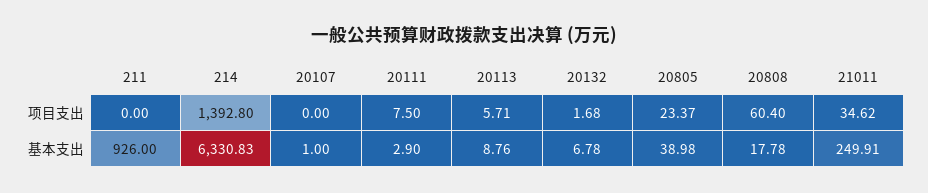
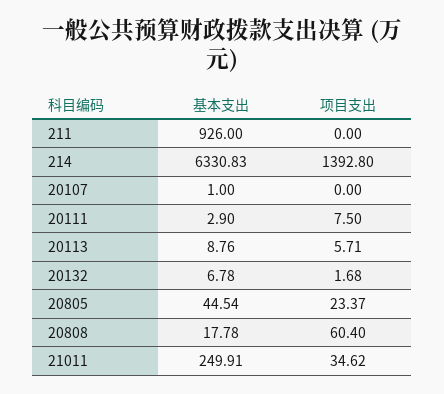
20805, 基本支出: 38.98 -> 44.54

